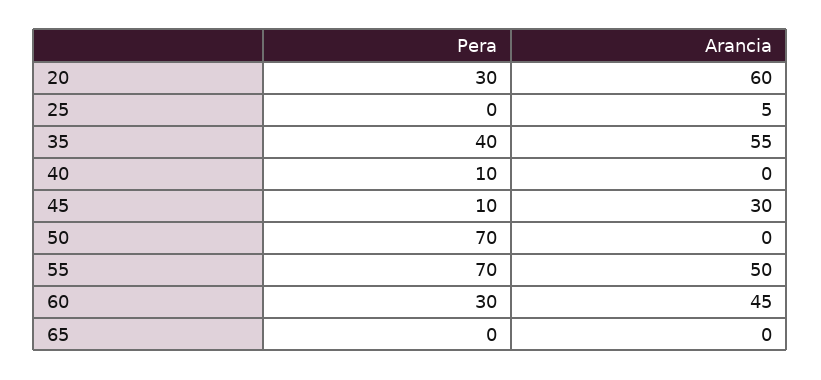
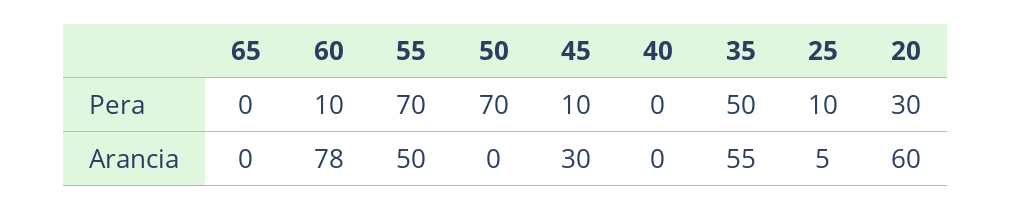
Pera, 25: 0 -> 10
Pera, 35: 40 -> 50
Pera, 40: 10 -> 0
Pera, 60: 30 -> 10
Arancia, 60: 45 -> 78

